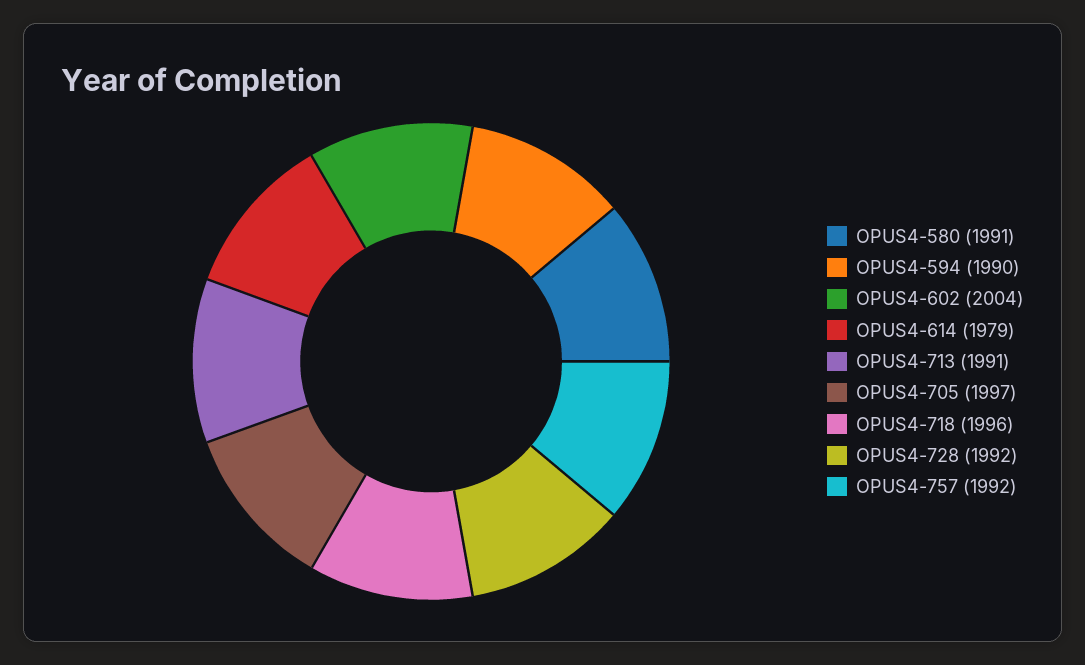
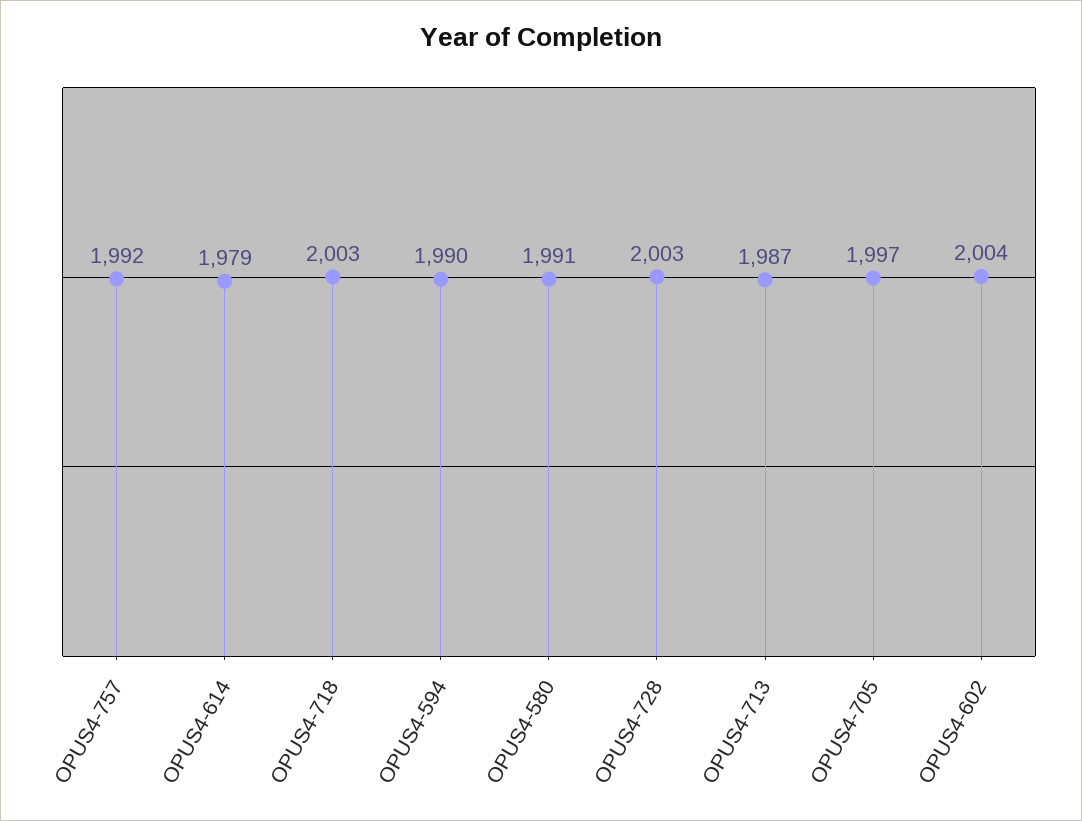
OPUS4-713: 1991 -> 1987
OPUS4-718: 1996 -> 2003
OPUS4-728: 1992 -> 2003

